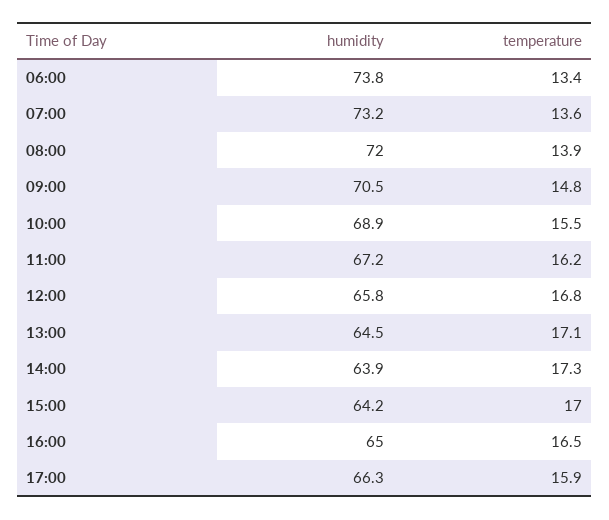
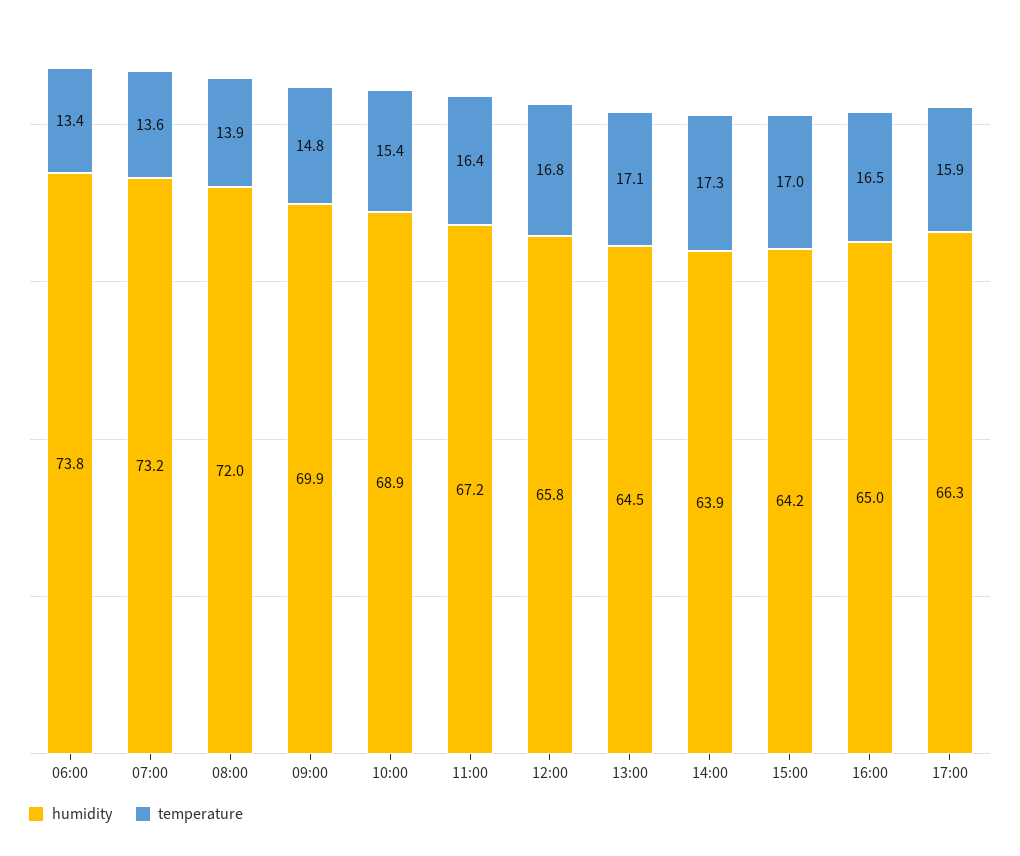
humidity, 09:00: 70.5 -> 69.9
temperature, 10:00: 15.5 -> 15.4
temperature, 11:00: 16.2 -> 16.4

